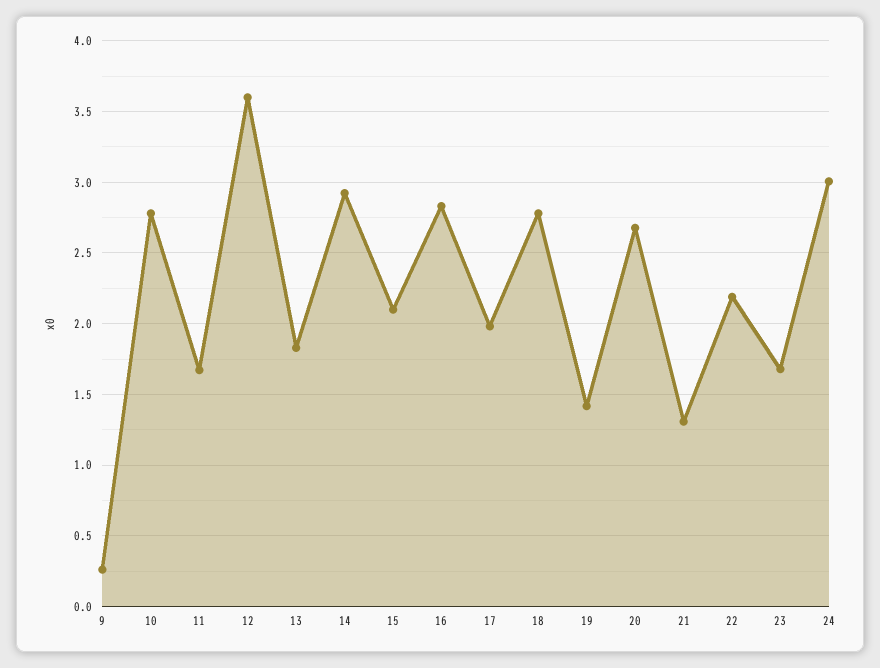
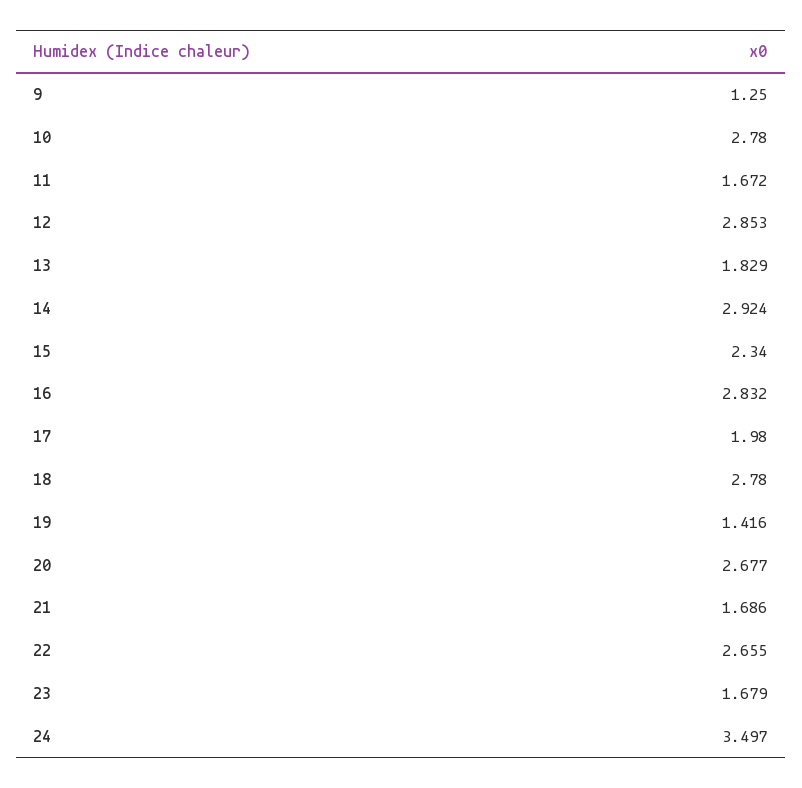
9: 0.25 -> 1.25
12: 3.6 -> 2.853
15: 2.1 -> 2.34
21: 1.3 -> 1.686
22: 2.2 -> 2.655
24: 3 -> 3.497

